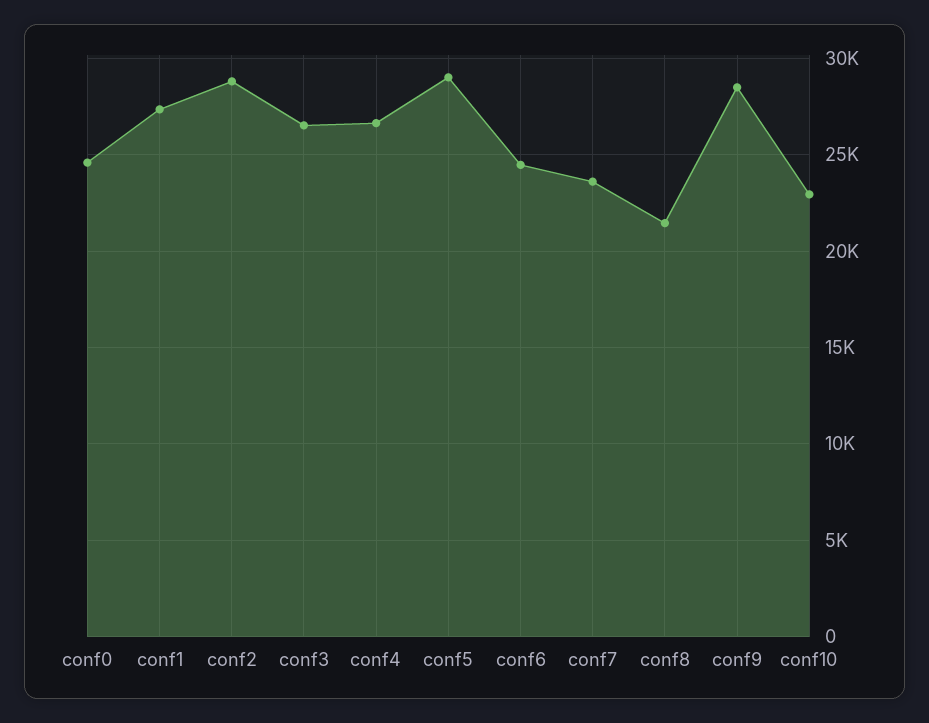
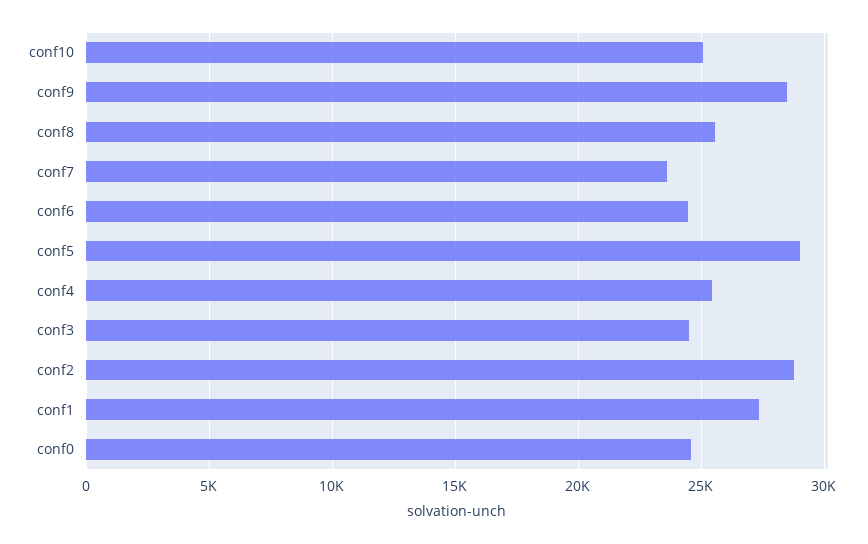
conf3: 26500 -> 24500
conf4: 26500 -> 25500
conf8: 21500 -> 25500
conf10: 23000 -> 25000

